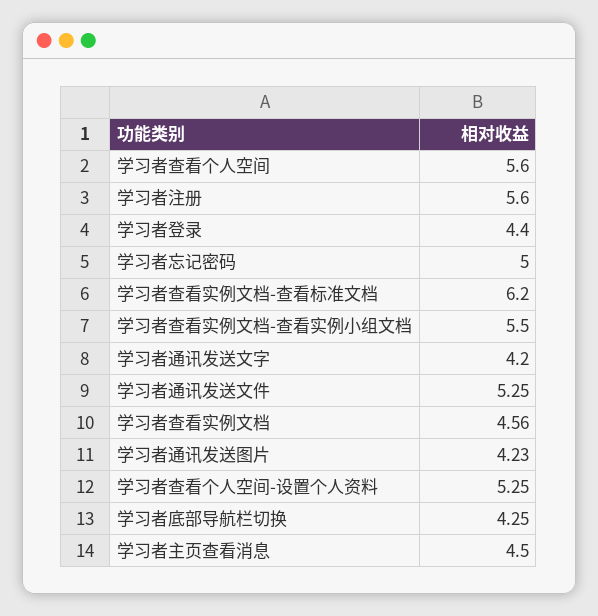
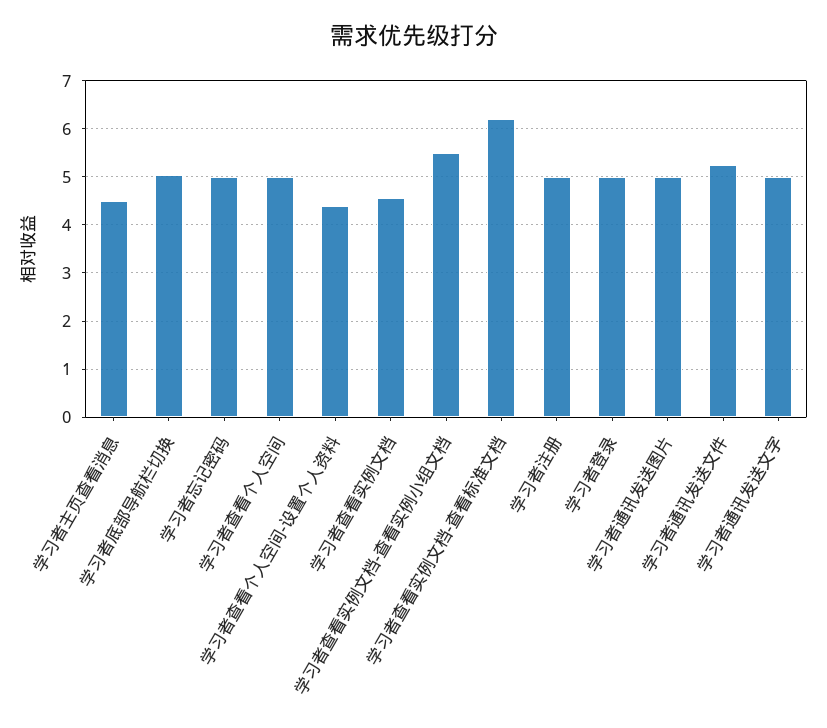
学习者查看个人空间: 5.6 -> 5
学习者注册: 5.6 -> 5
学习者登录: 4.4 -> 5
学习者通讯发送文字: 4.2 -> 5
学习者通讯发送图片: 4.23 -> 5
学习者查看个人空间-设置个人资料: 5.25 -> 4.4
学习者底部导航栏切换: 4.25 -> 5

